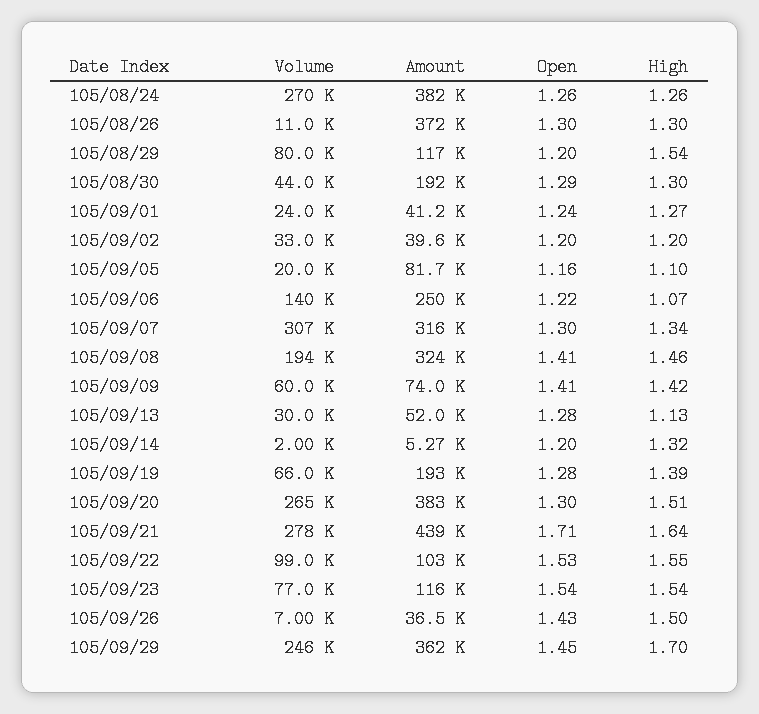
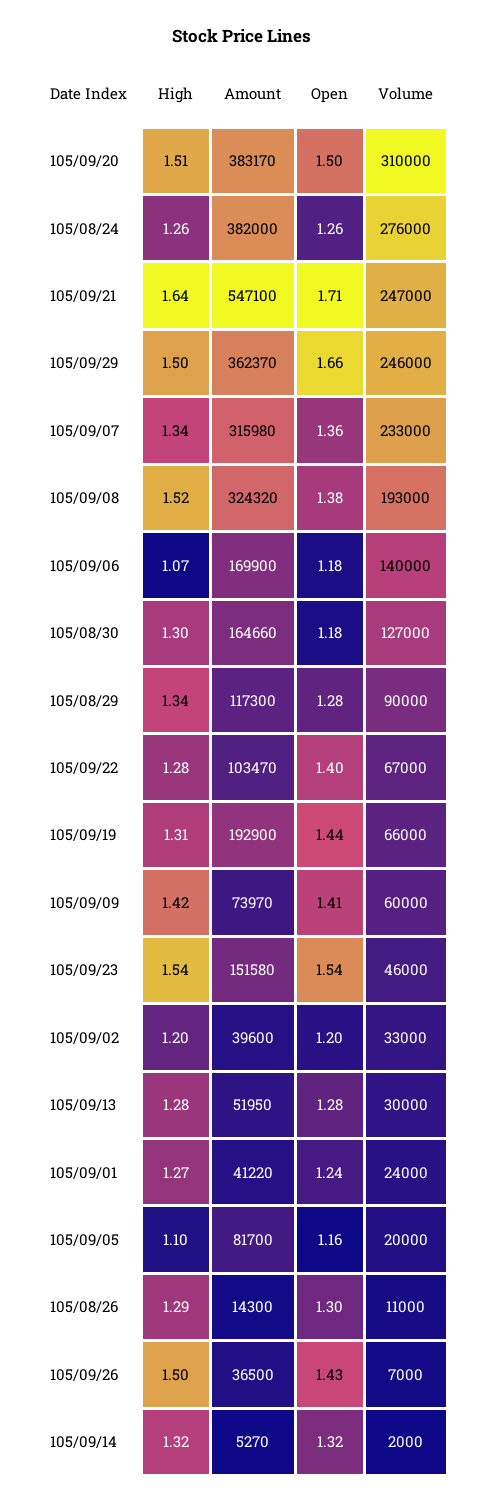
Volume, 105/08/24: 270000 -> 276000
Amount, 105/08/26: 372000 -> 14300
High, 105/08/26: 1.3 -> 1.29
Volume, 105/08/29: 80000 -> 90000
Open, 105/08/29: 1.2 -> 1.28
High, 105/08/29: 1.54 -> 1.34
Volume, 105/08/30: 44000 -> 127000
Amount, 105/08/30: 192000 -> 164660
Open, 105/08/30: 1.29 -> 1.18
Amount, 105/09/06: 250000 -> 169900
Open, 105/09/06: 1.22 -> 1.18
Volume, 105/09/07: 307000 -> 233000
Open, 105/09/07: 1.3 -> 1.36
Volume, 105/09/08: 194000 -> 193000
Open, 105/09/08: 1.41 -> 1.38
High, 105/09/08: 1.46 -> 1.52
High, 105/09/13: 1.13 -> 1.28
Open, 105/09/14: 1.2 -> 1.32
Open, 105/09/19: 1.28 -> 1.44
High, 105/09/19: 1.39 -> 1.31
Volume, 105/09/20: 265000 -> 310000
Open, 105/09/20: 1.3 -> 1.5
Volume, 105/09/21: 278000 -> 247000
Amount, 105/09/21: 439000 -> 547100
Volume, 105/09/22: 99000 -> 67000
Open, 105/09/22: 1.53 -> 1.4
High, 105/09/22: 1.55 -> 1.28
Volume, 105/09/23: 77000 -> 46000
Amount, 105/09/23: 116000 -> 151580
Open, 105/09/29: 1.45 -> 1.66
High, 105/09/29: 1.7 -> 1.5

